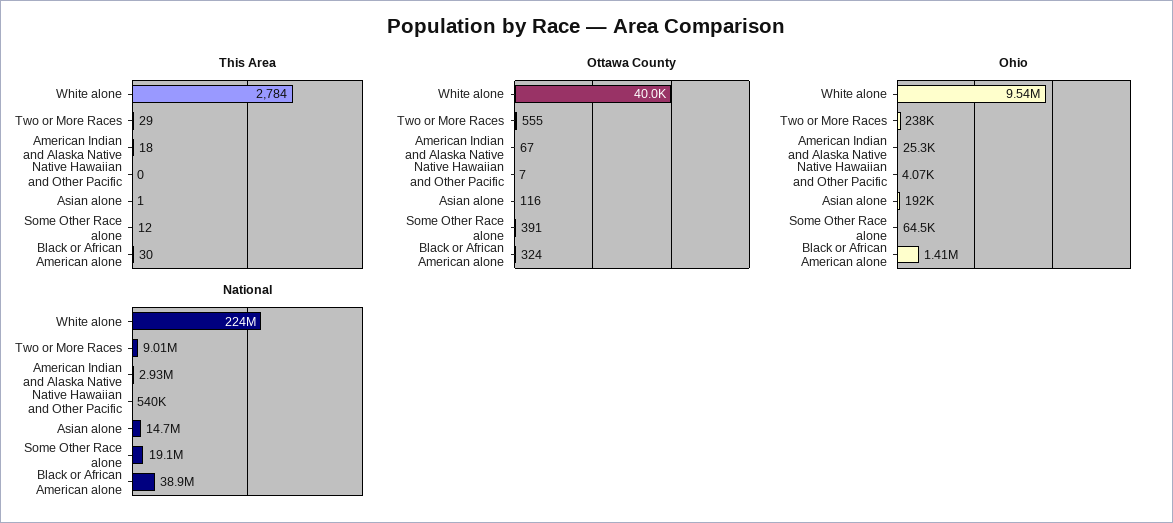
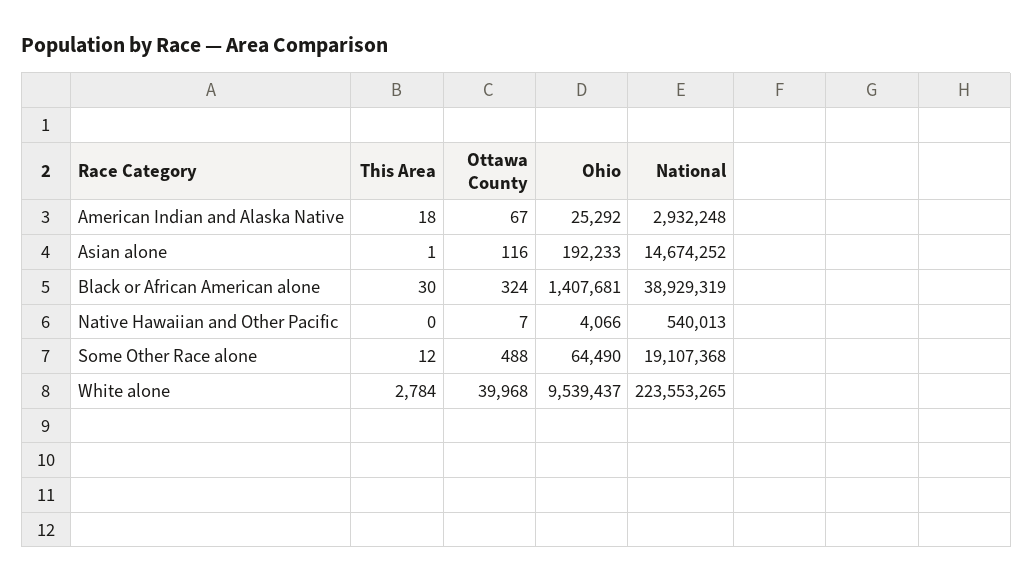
This Area, Two or More Races: 29 -> none
Ottawa County, Two or More Races: 555 -> none
Ottawa County, Some Other Race alone: 391 -> 488
Ohio, Two or More Races: 238000 -> none
National, Two or More Races: 9010000 -> none

